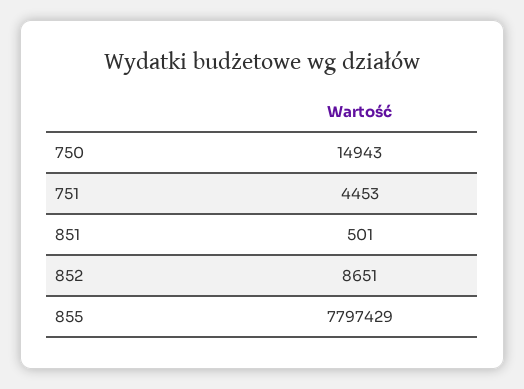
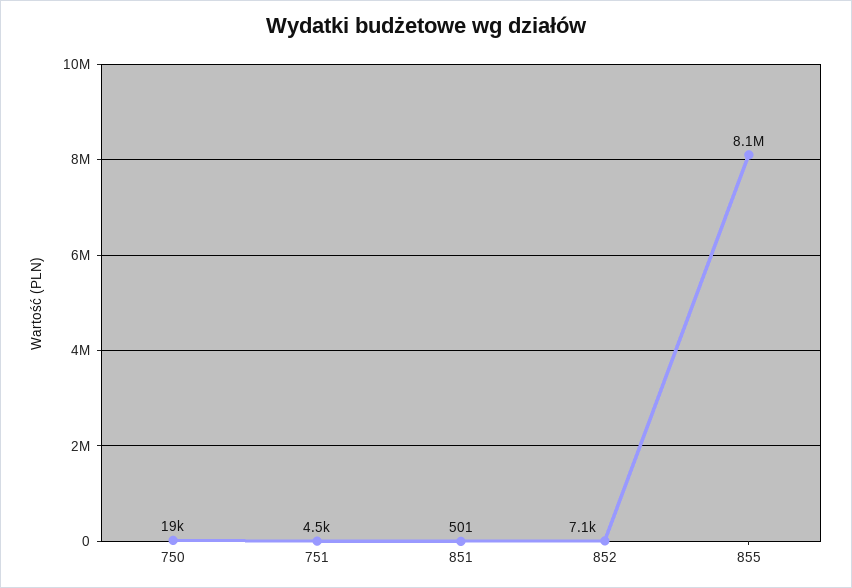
750: 14943 -> 19000
852: 8651 -> 7100
855: 7797429 -> 8100000

